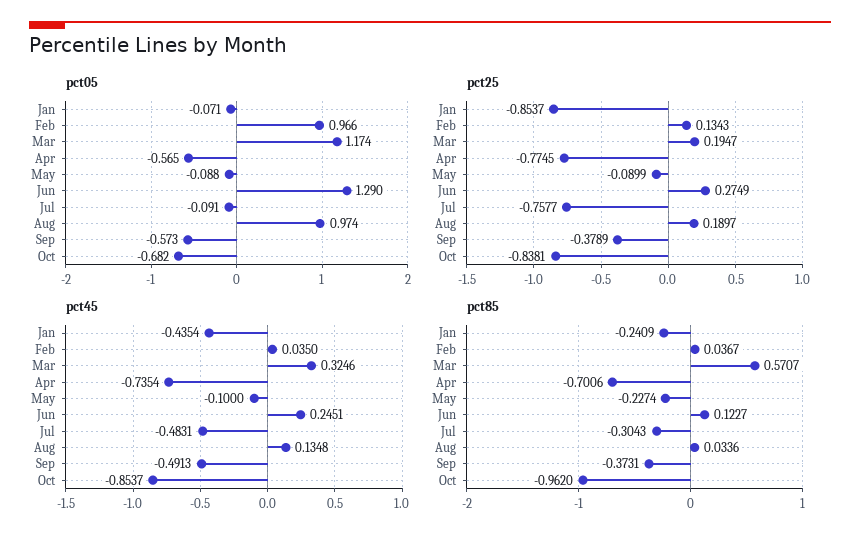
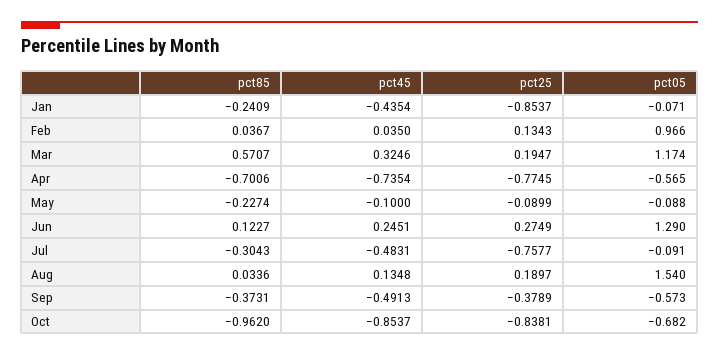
pct05, Aug: 0.974 -> 1.54

